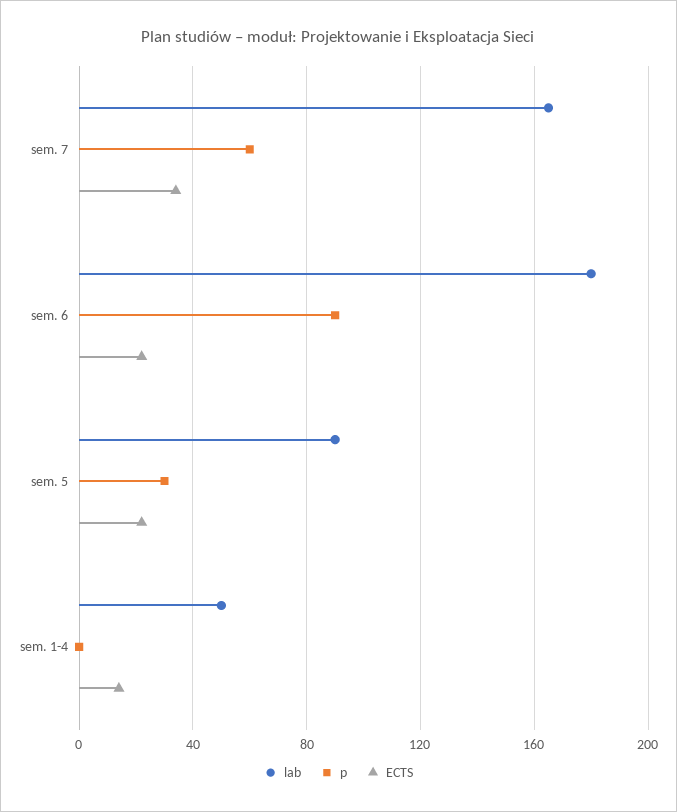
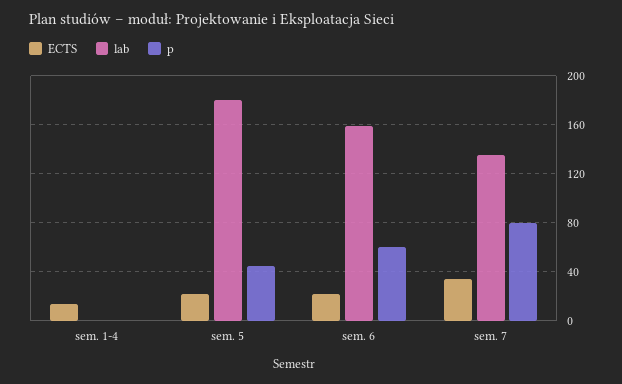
lab, sem. 7: 165 -> 135
p, sem. 7: 60 -> 80
lab, sem. 6: 180 -> 160
p, sem. 6: 90 -> 60
lab, sem. 5: 90 -> 180
p, sem. 5: 30 -> 45
lab, sem. 1-4: 50 -> 0

